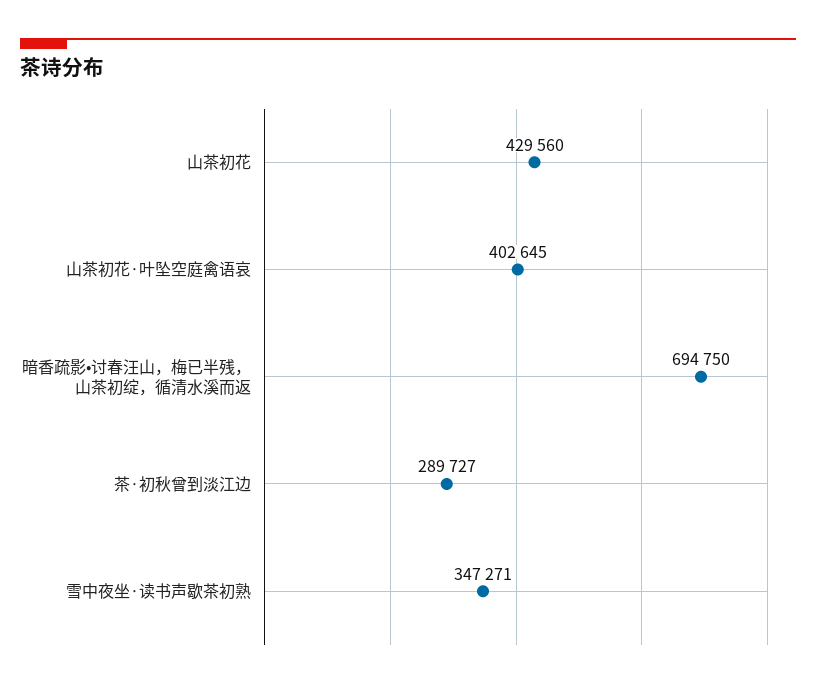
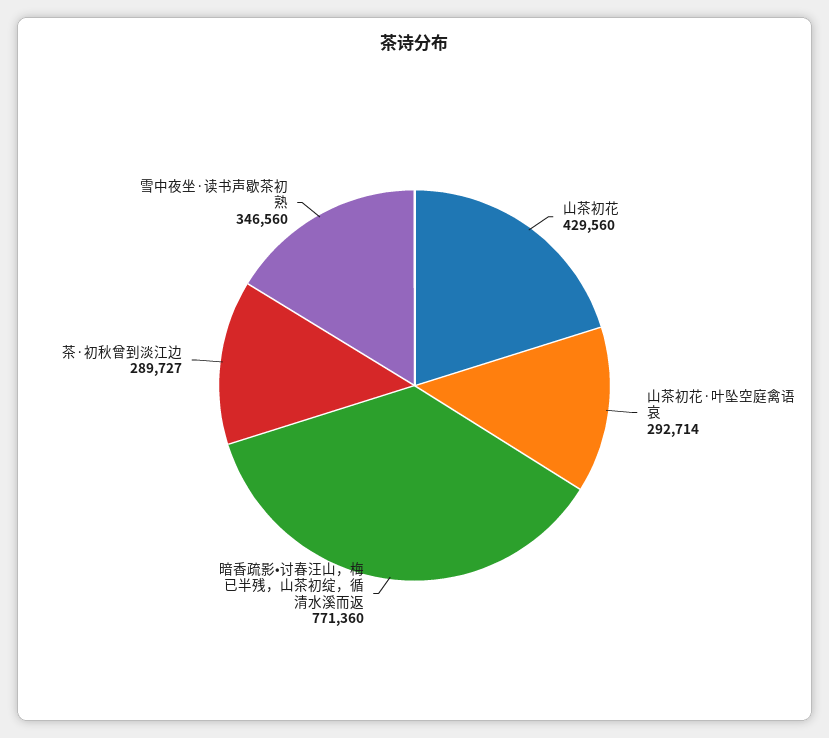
山茶初花·叶坠空庭禽语哀: 402645 -> 292714
暗香疏影•讨春汪山，梅已半残，山茶初绽，循清水溪而返: 694750 -> 771360
雪中夜坐·读书声歇茶初熟: 347271 -> 346560

